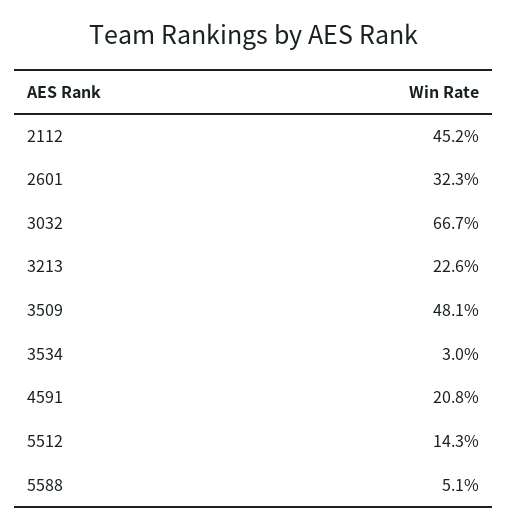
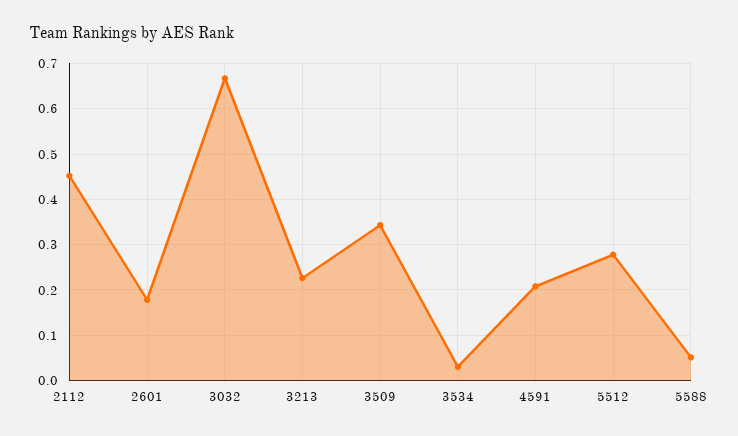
2601: 0.323 -> 0.18
3509: 0.481 -> 0.34
5512: 0.143 -> 0.28

